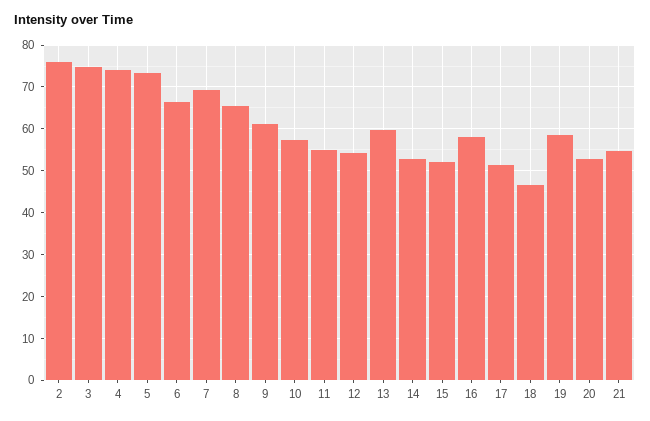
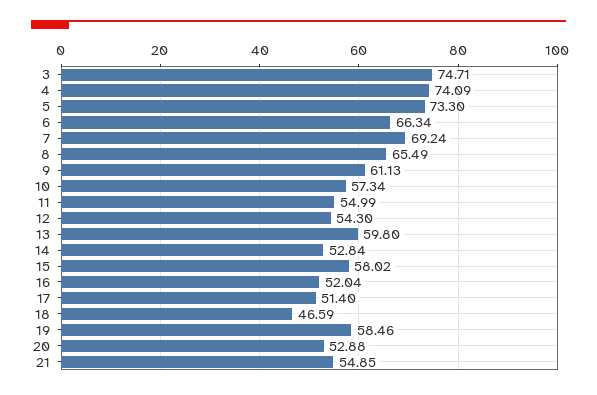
2: 76 -> none
15: 52 -> 58.02
16: 58 -> 52.04

